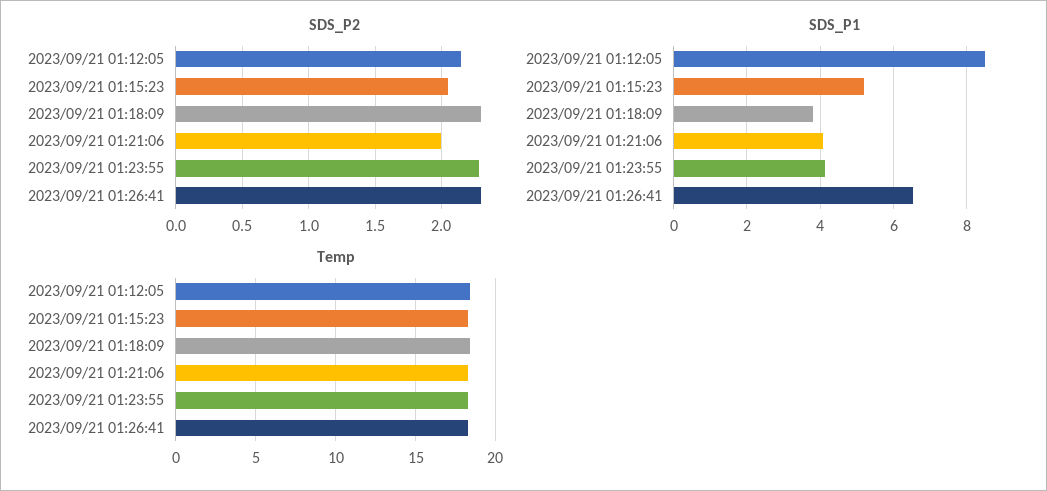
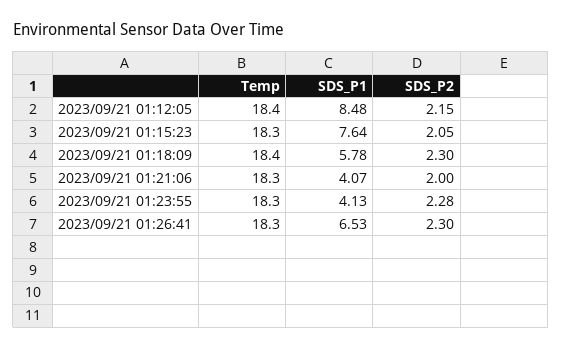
SDS_P1, 2023/09/21 01:15:23: 5.2 -> 7.64
SDS_P1, 2023/09/21 01:18:09: 3.8 -> 5.78

